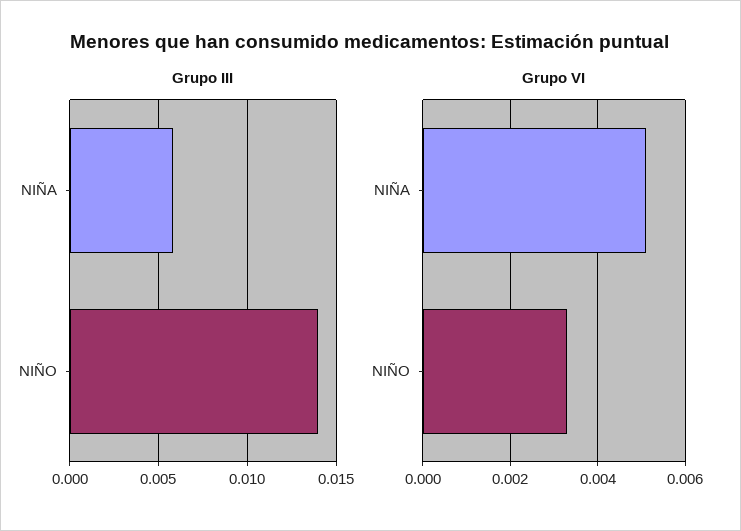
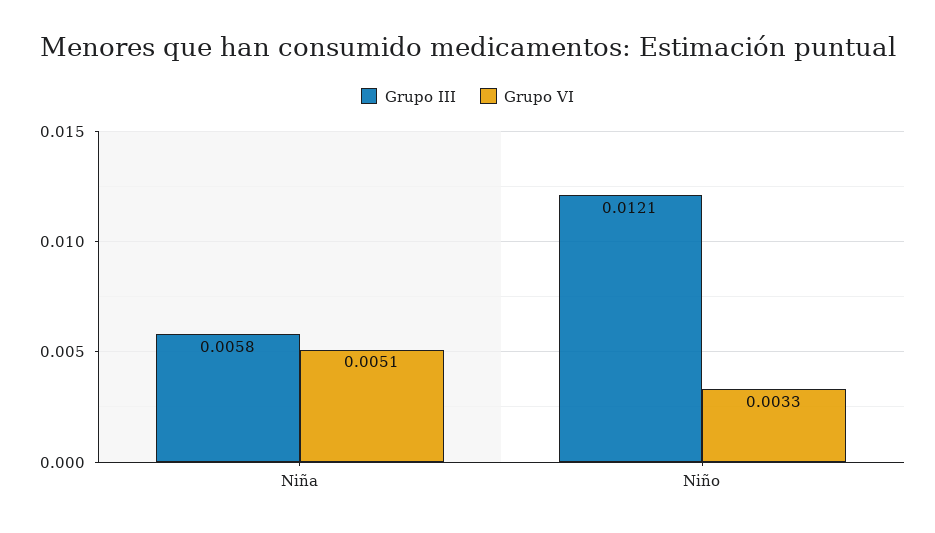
Grupo III, NIÑO: 0.014 -> 0.0121

